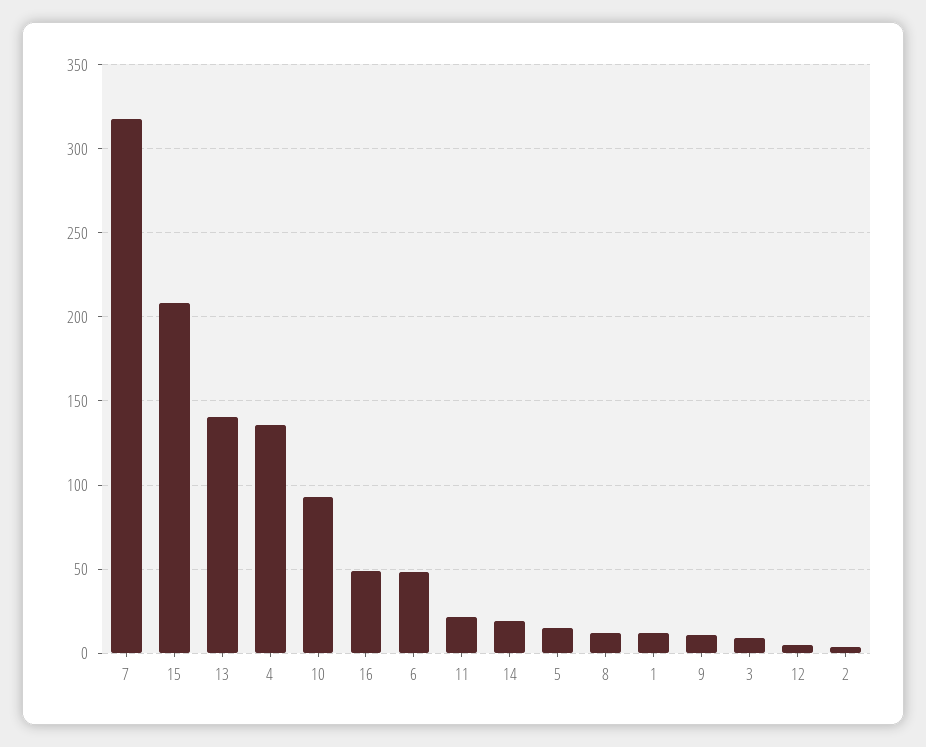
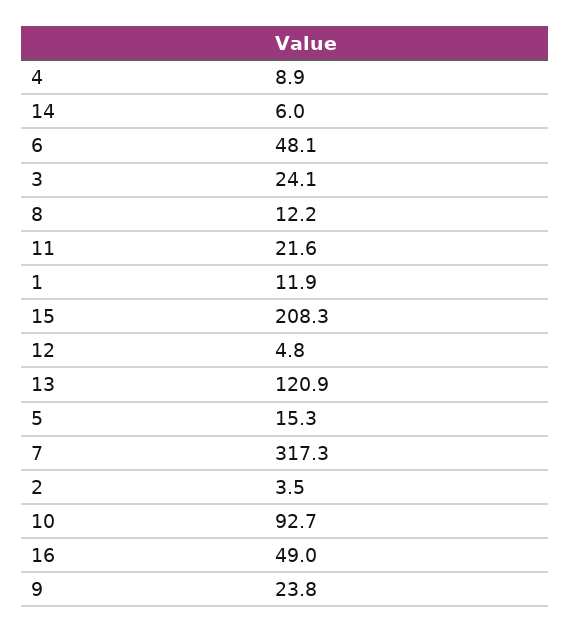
13: 140 -> 120.9
4: 135 -> 8.9
14: 20 -> 6
9: 10 -> 23.8
3: 10 -> 24.1

